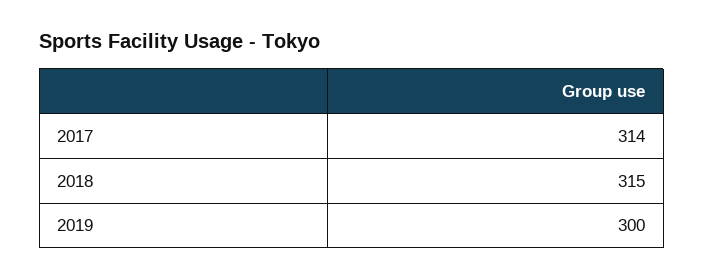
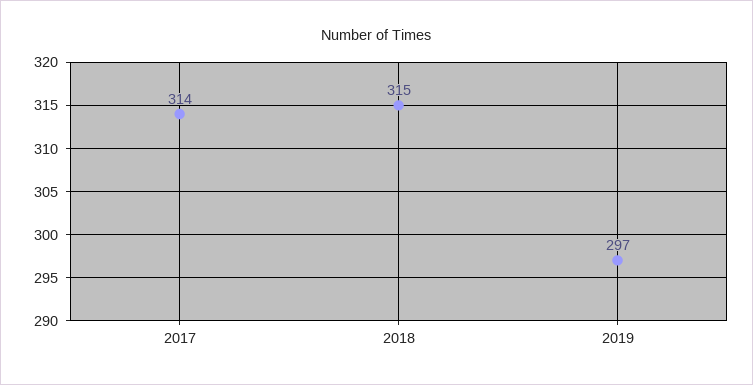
2019: 300 -> 297

